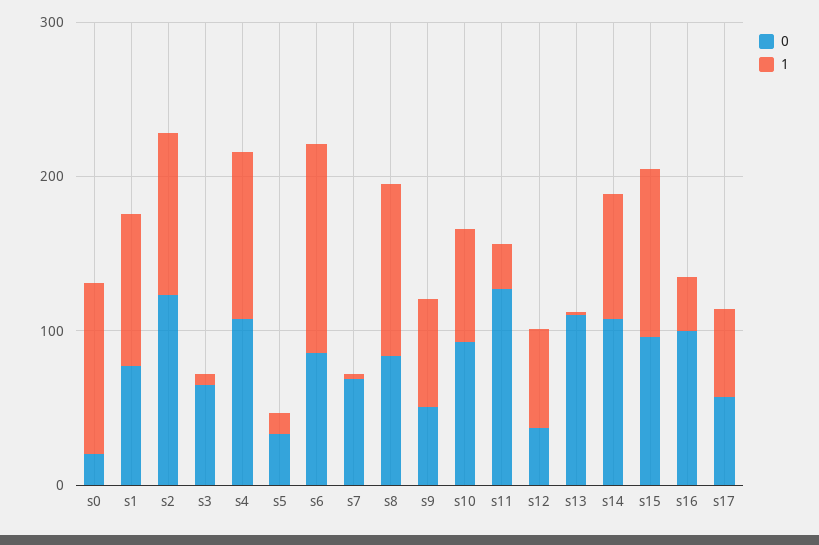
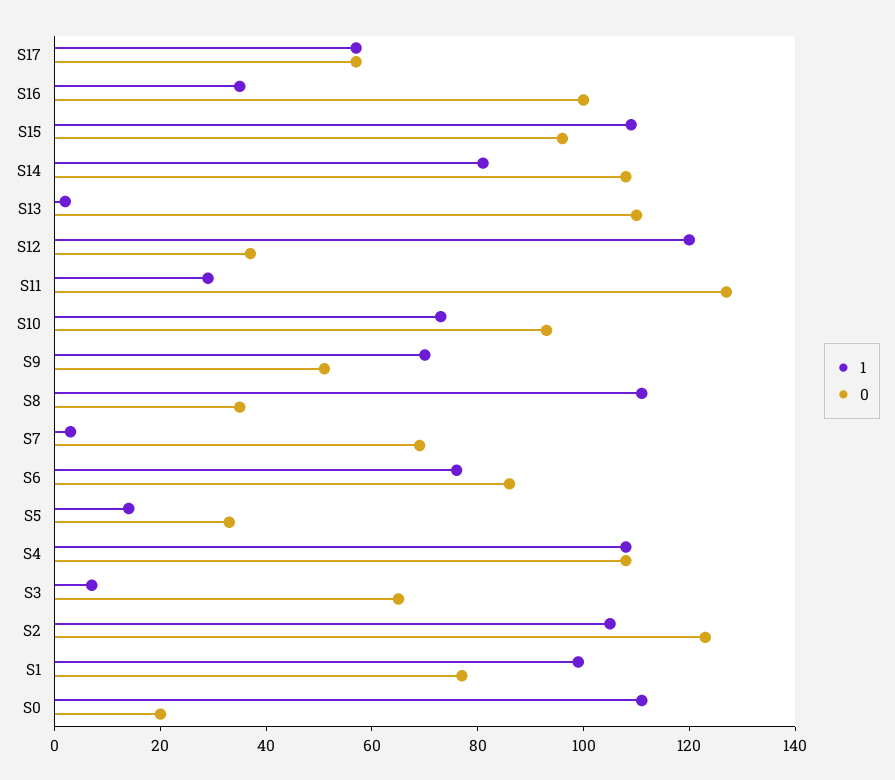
1, s6: 140 -> 75
0, s8: 80 -> 35
1, s12: 60 -> 120

